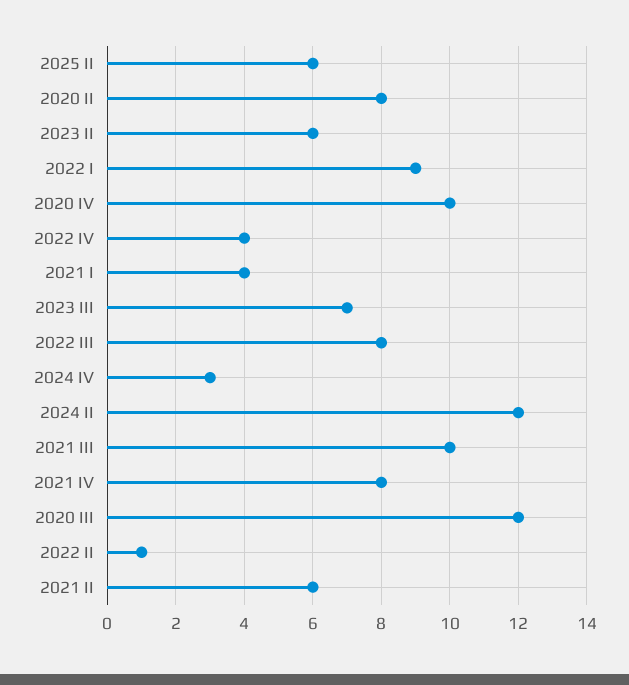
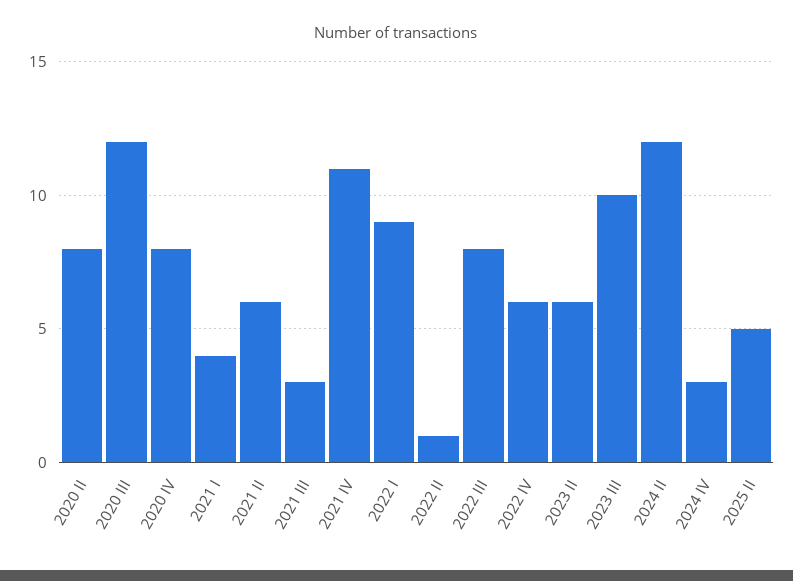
2025 II: 6 -> 5
2020 IV: 10 -> 8
2022 IV: 4 -> 6
2023 III: 7 -> 10
2021 III: 10 -> 3
2021 IV: 8 -> 11

